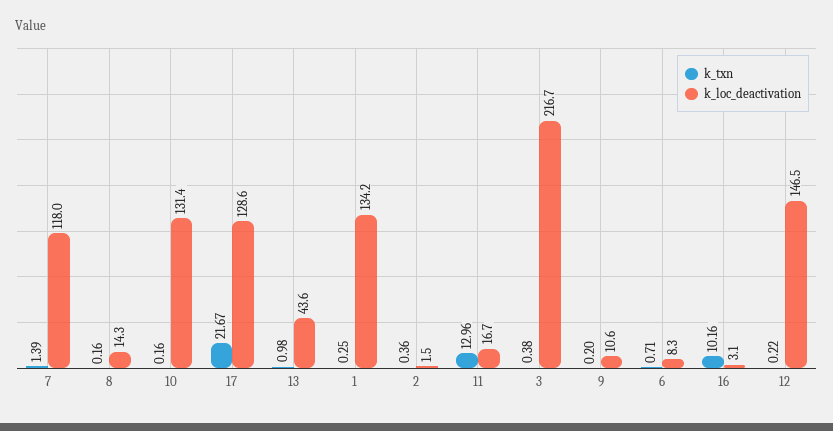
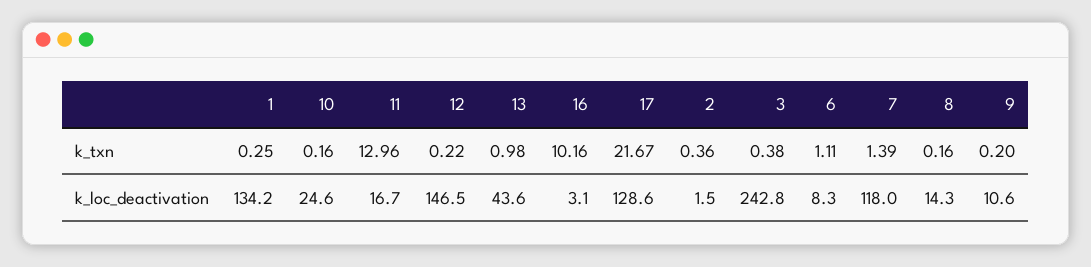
k_loc_deactivation, 10: 131.4 -> 24.6
k_loc_deactivation, 3: 216.7 -> 242.8
k_txn, 6: 0.71 -> 1.11

